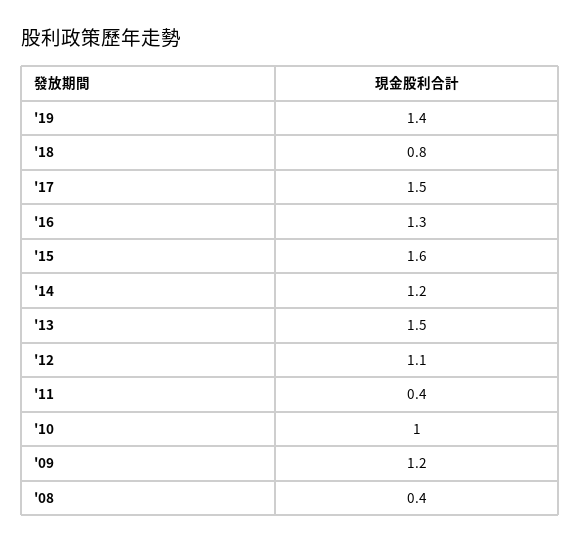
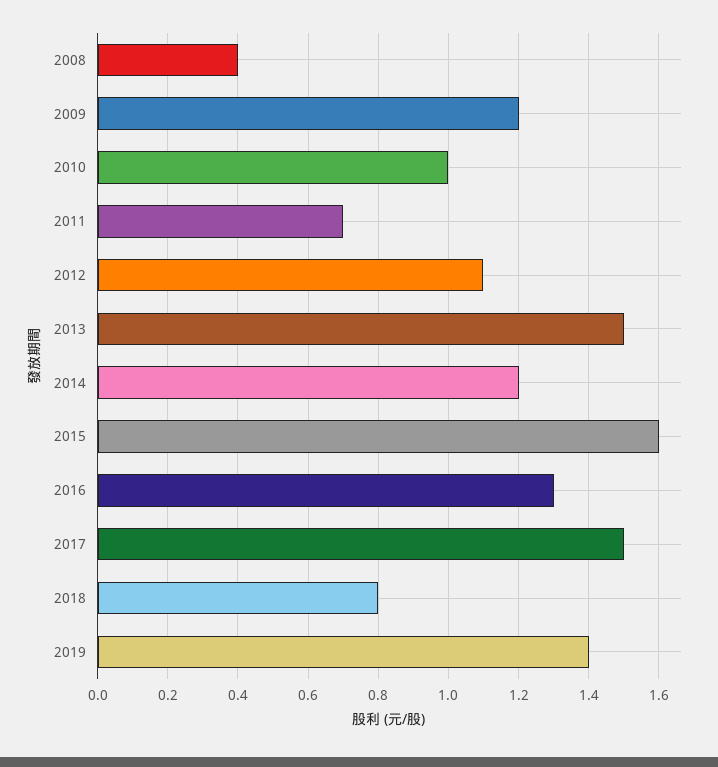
'11: 0.4 -> 0.7

